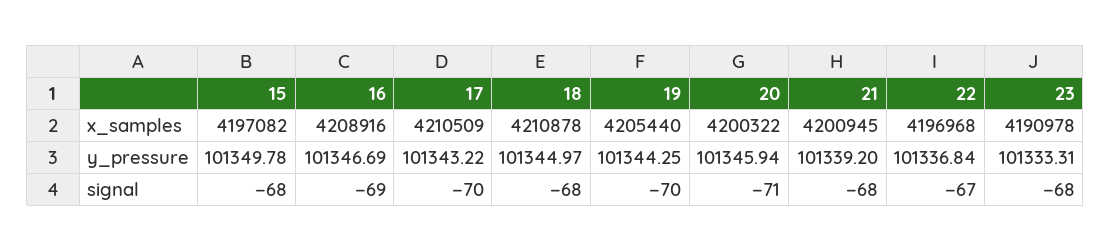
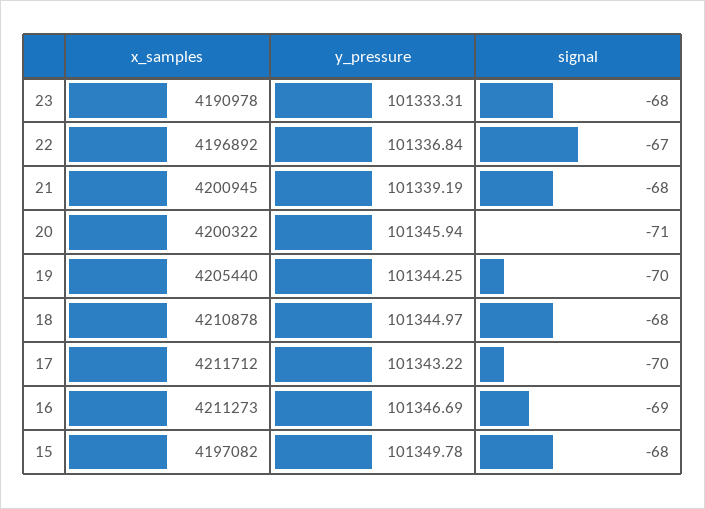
16, x_samples: 4208916 -> 4211273
17, x_samples: 4210509 -> 4211712
22, x_samples: 4196968 -> 4196892
21, y_pressure: 101339.2 -> 101339.19

